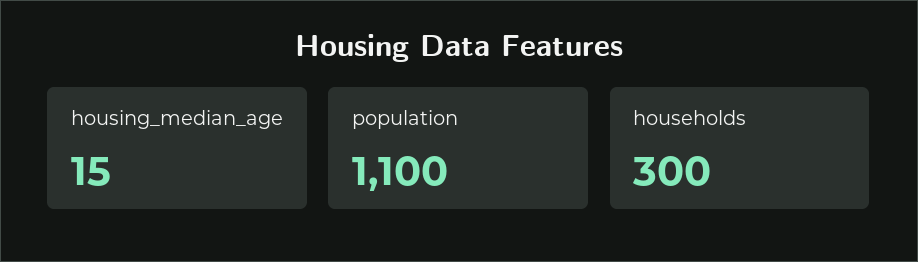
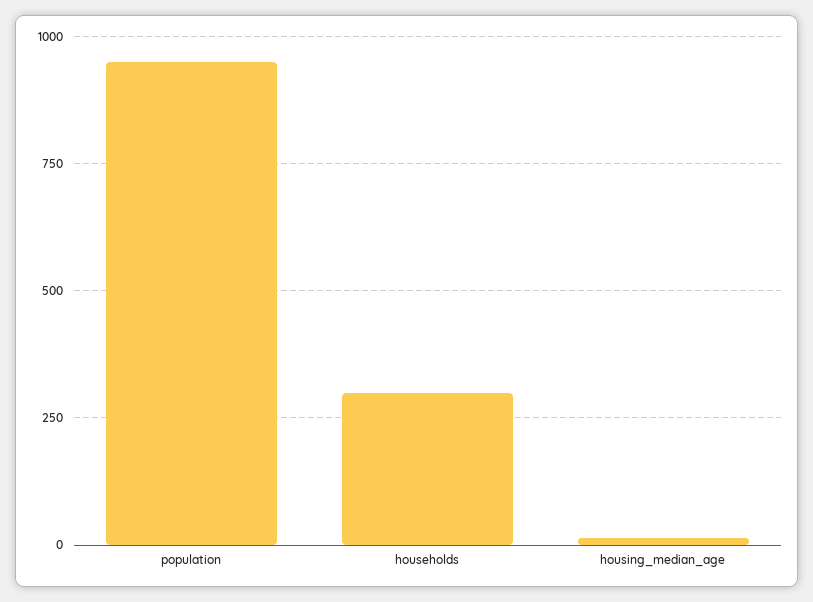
population: 1100 -> 950

